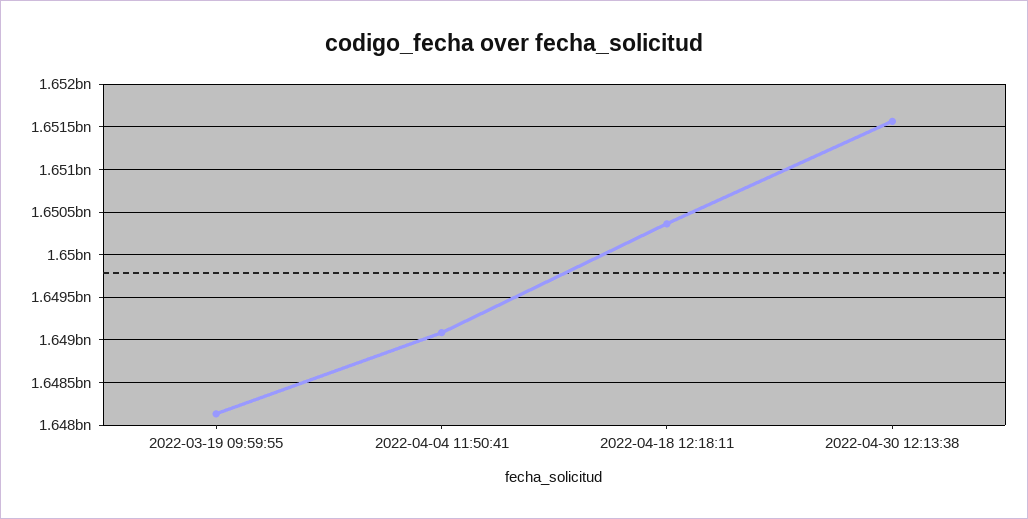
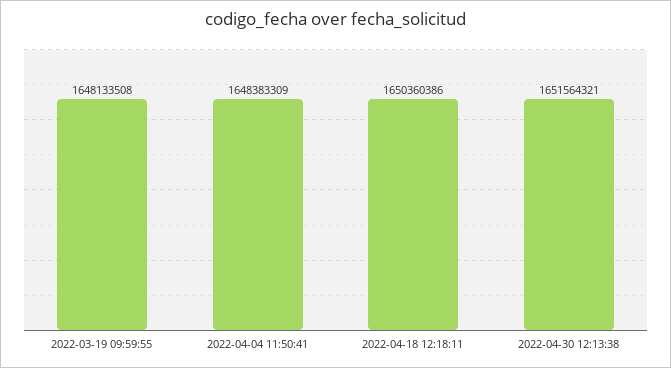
2022-04-04 11:50:41: 1649100000 -> 1648383309

